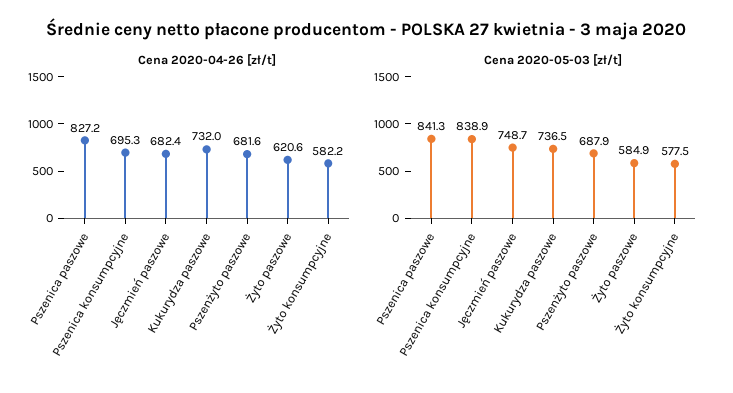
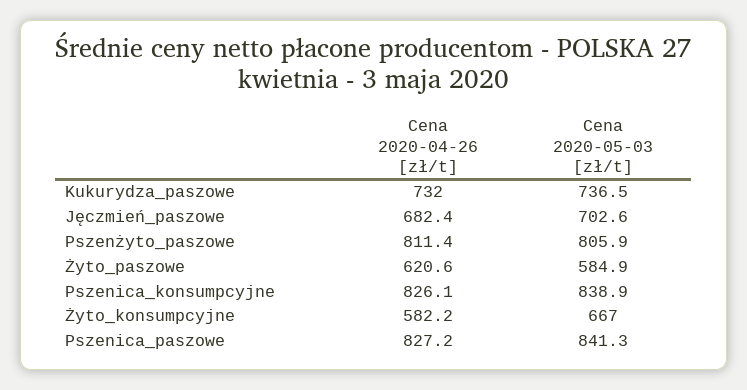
Cena 2020-04-26 [zł/t], Pszenica konsumpcyjne: 695.3 -> 826.1
Cena 2020-04-26 [zł/t], Pszenżyto paszowe: 681.6 -> 811.4
Cena 2020-05-03 [zł/t], Jęczmień paszowe: 748.7 -> 702.6
Cena 2020-05-03 [zł/t], Pszenżyto paszowe: 687.9 -> 805.9
Cena 2020-05-03 [zł/t], Żyto konsumpcyjne: 577.5 -> 667

